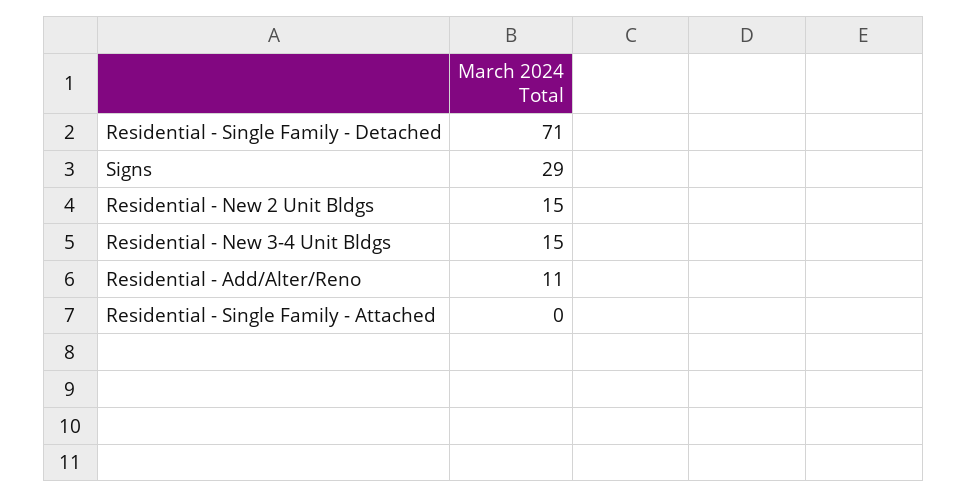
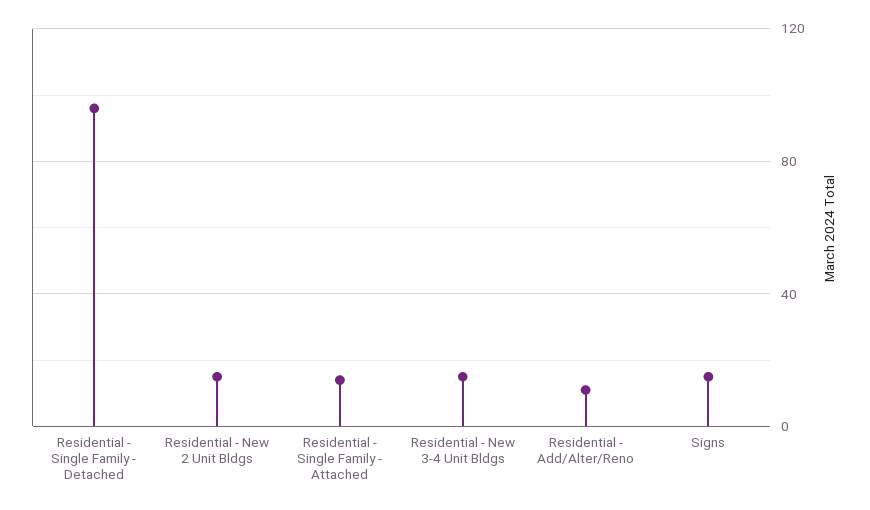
Residential - Single Family - Detached: 71 -> 95
Signs: 29 -> 15
Residential - Single Family - Attached: 0 -> 15

